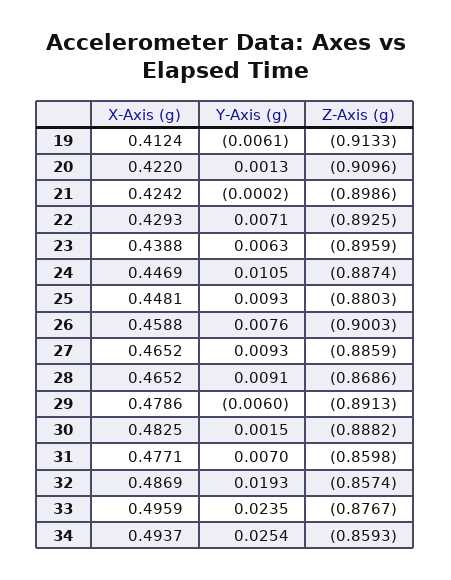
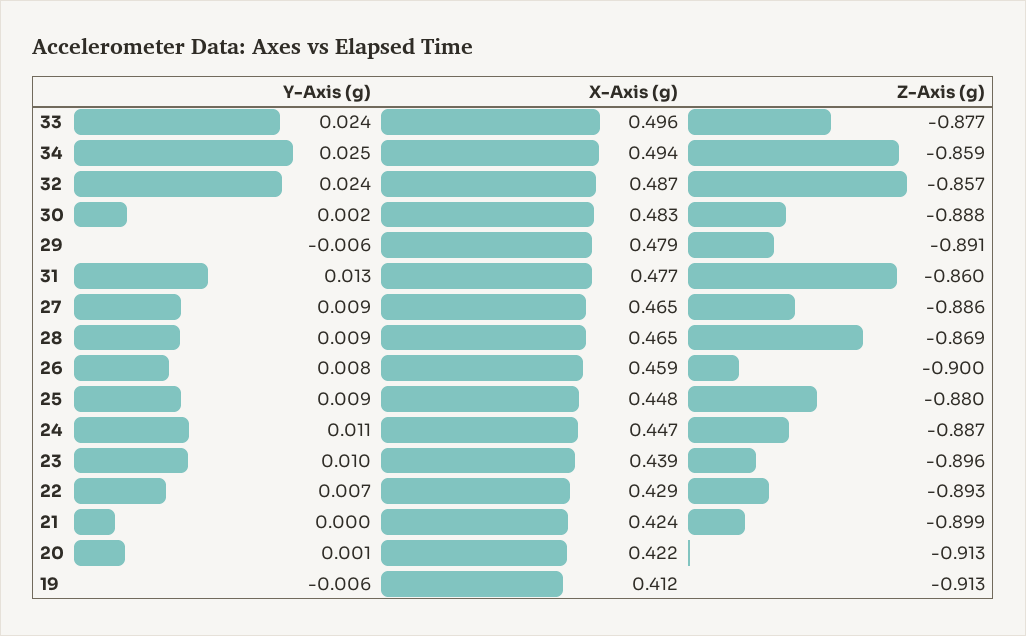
Z-Axis (g), 20: -0.9096 -> -0.913
Y-Axis (g), 23: 0.0063 -> 0.01
Y-Axis (g), 31: 0.007 -> 0.013
Y-Axis (g), 32: 0.0193 -> 0.024

